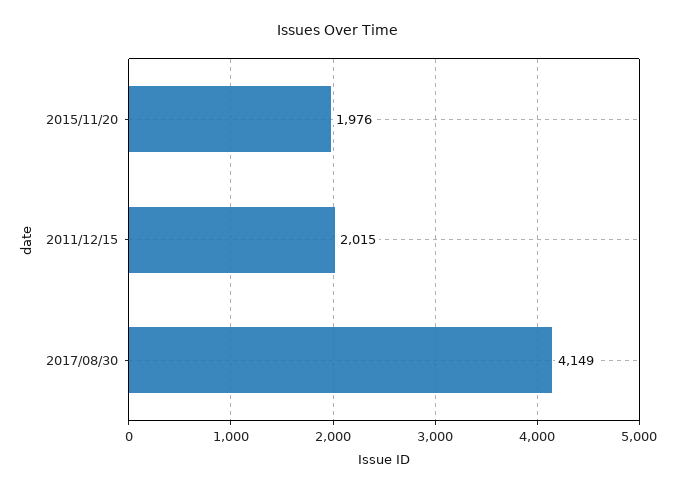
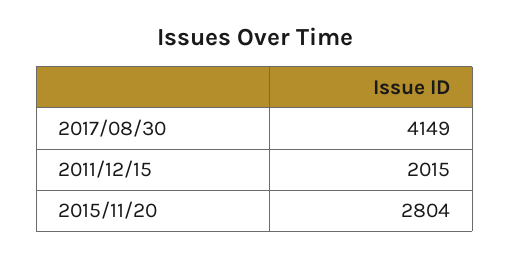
2015/11/20: 1976 -> 2804

